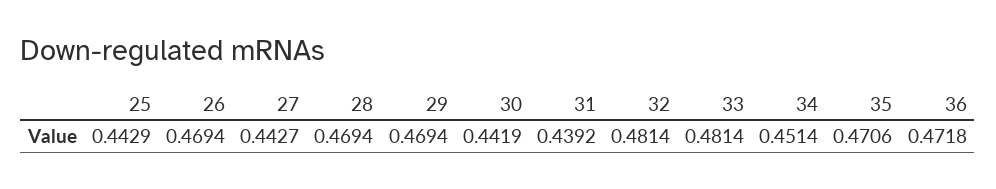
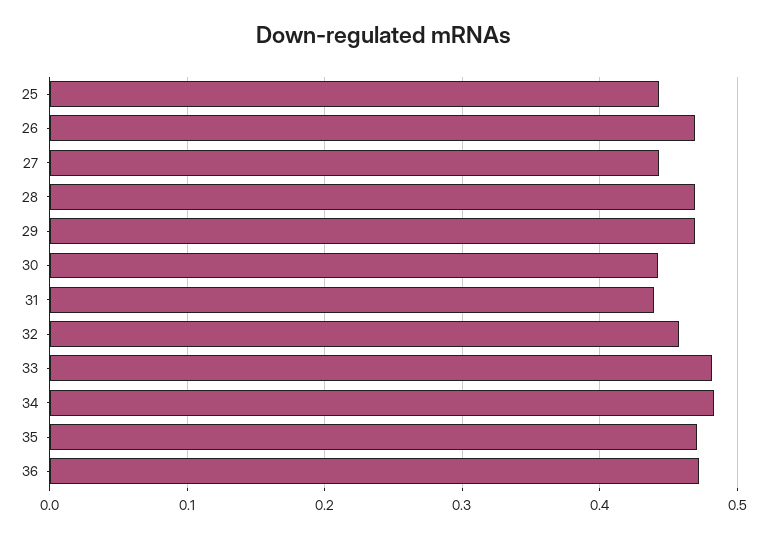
32: 0.4814 -> 0.46
34: 0.4514 -> 0.48

